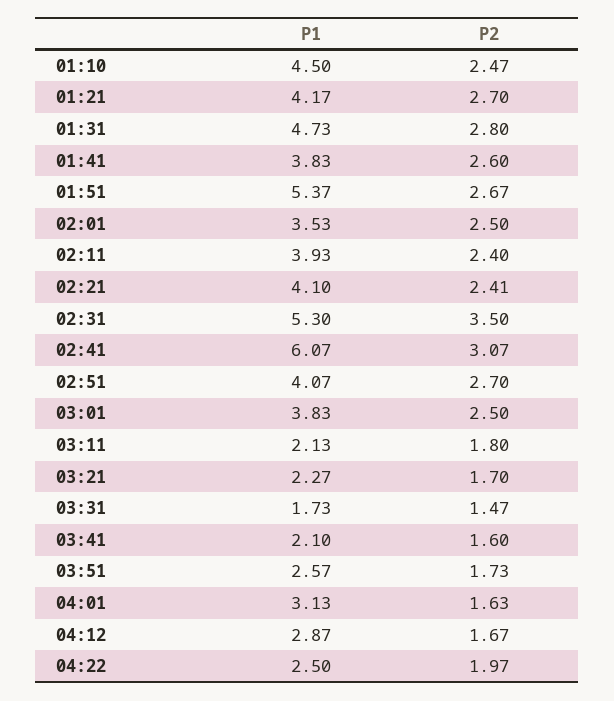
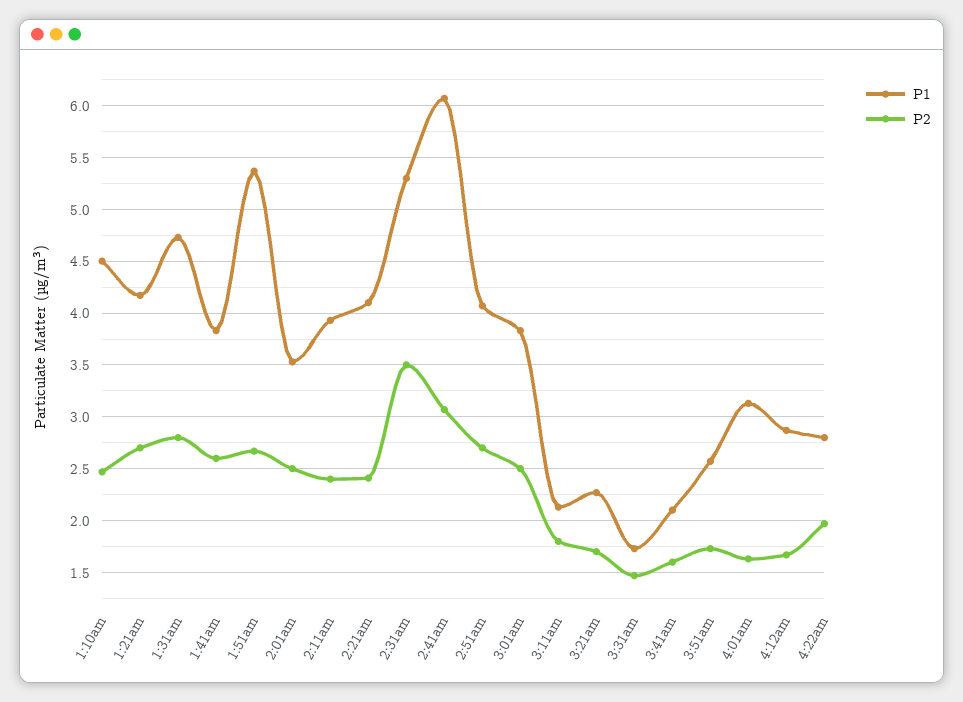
P1, 04:22: 2.5 -> 2.8

